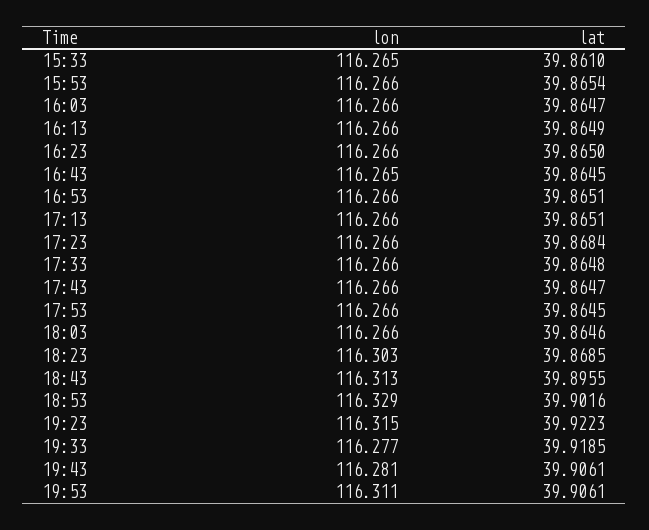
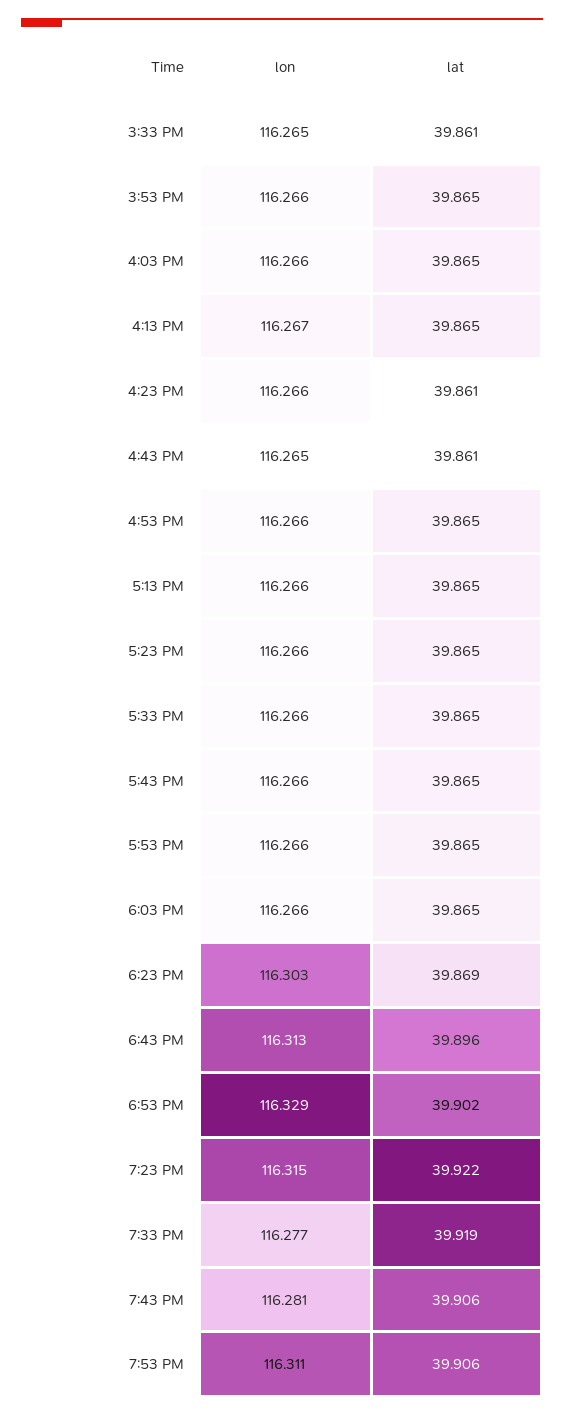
lon, 16:13: 116.266 -> 116.267
lat, 16:23: 39.865 -> 39.861
lat, 16:43: 39.8645 -> 39.861
lat, 17:23: 39.8684 -> 39.865

